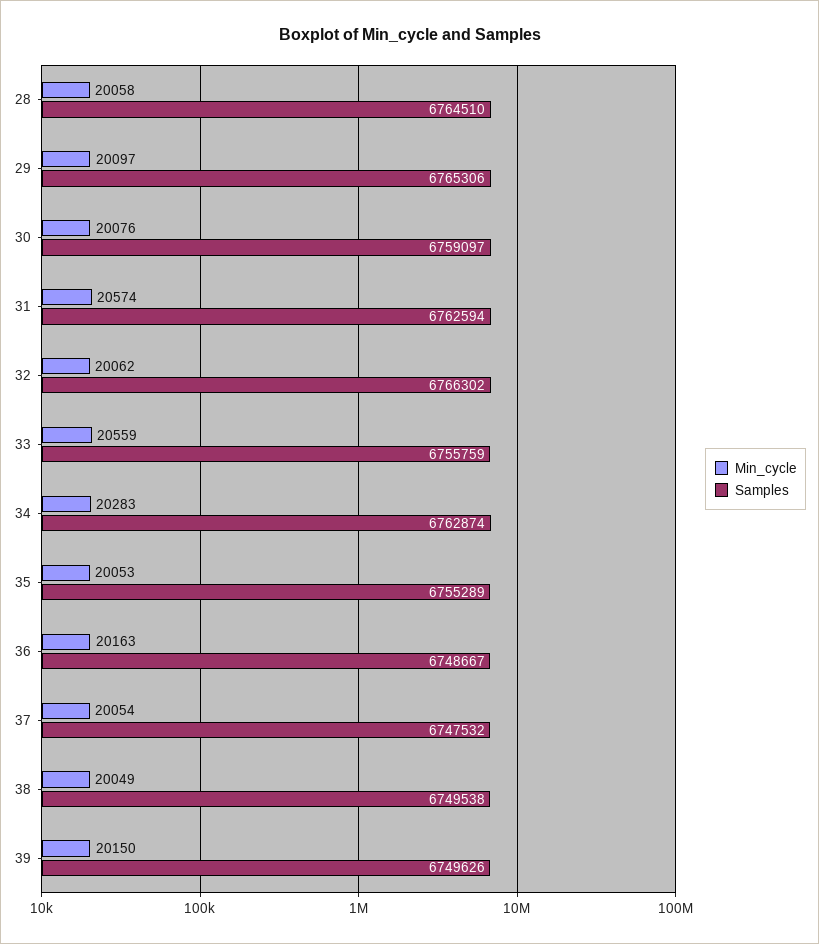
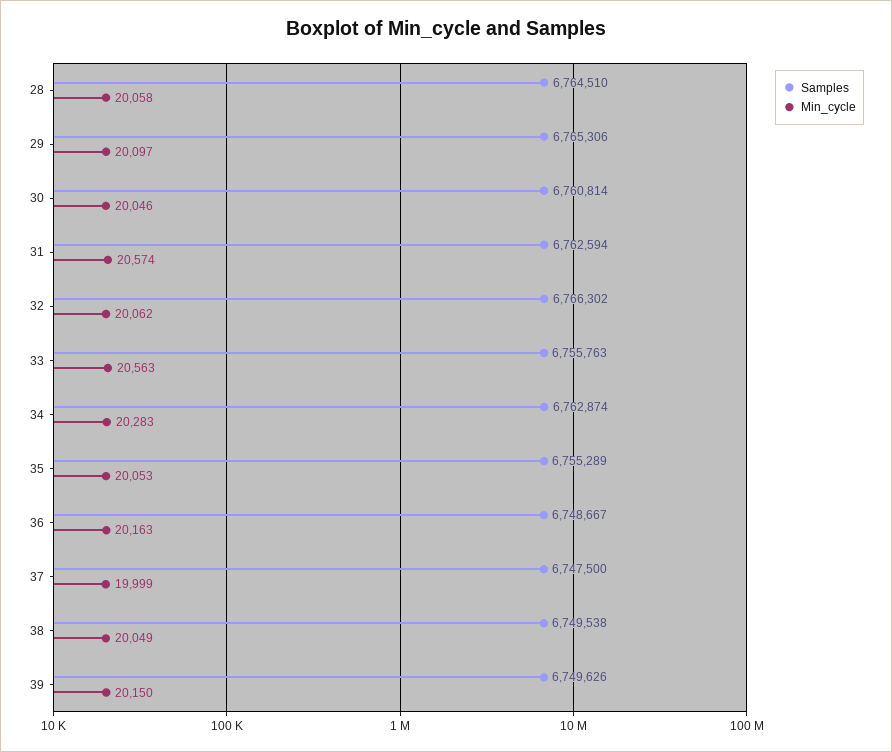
Min_cycle, 30: 20076 -> 20046
Samples, 30: 6759097 -> 6760814
Min_cycle, 33: 20559 -> 20563
Samples, 33: 6755759 -> 6755763
Min_cycle, 37: 20054 -> 19999
Samples, 37: 6747532 -> 6747500

